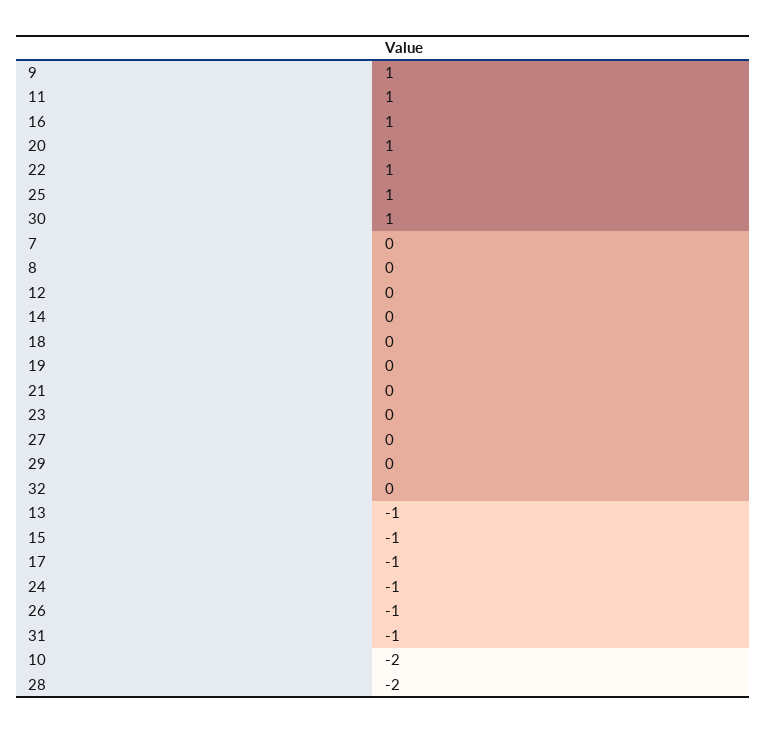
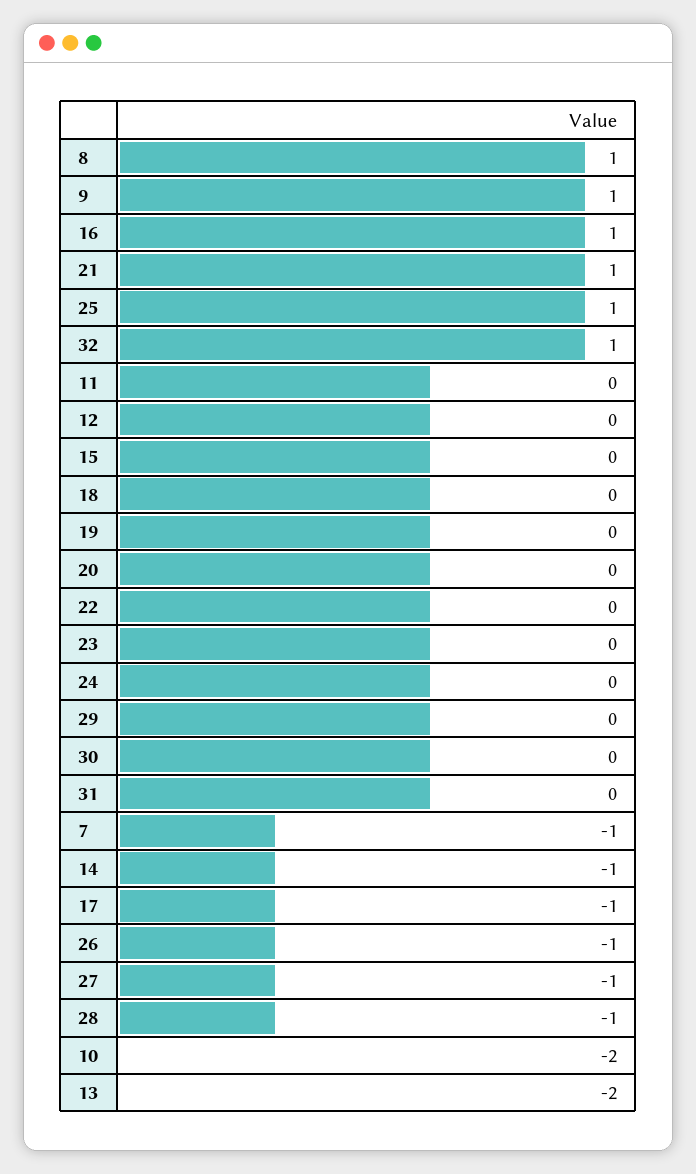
11: 1 -> 0
20: 1 -> 0
22: 1 -> 0
30: 1 -> 0
7: 0 -> -1
8: 0 -> 1
14: 0 -> -1
21: 0 -> 1
27: 0 -> -1
32: 0 -> 1
13: -1 -> -2
15: -1 -> 0
24: -1 -> 0
31: -1 -> 0
28: -2 -> -1

